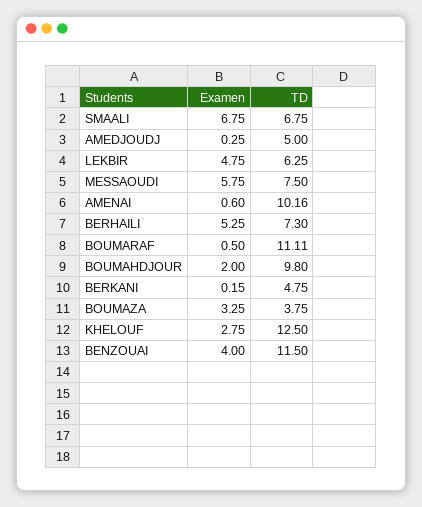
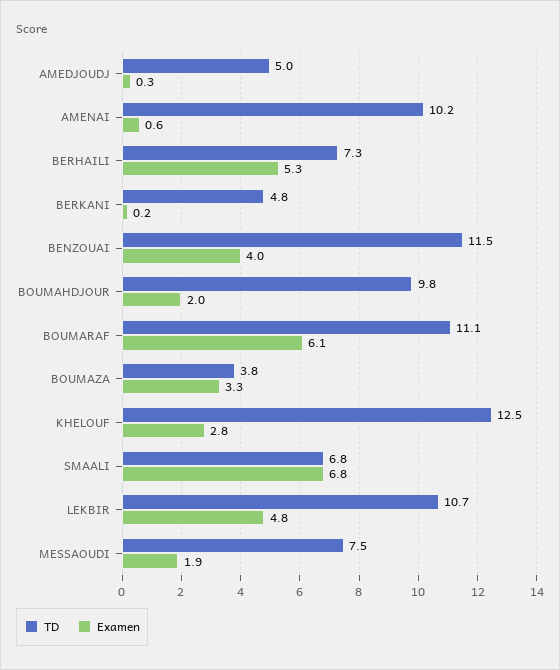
TD, LEKBIR: 6.25 -> 10.7
Examen, MESSAOUDI: 5.75 -> 1.9
Examen, BOUMARAF: 0.5 -> 6.1

